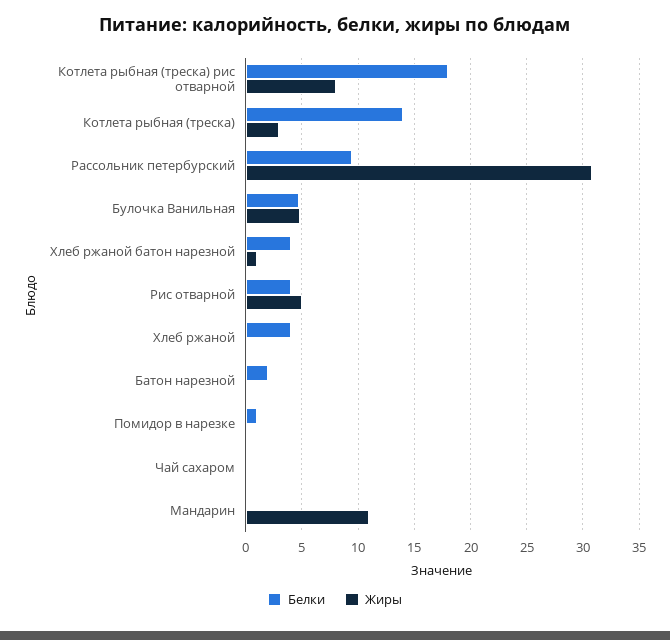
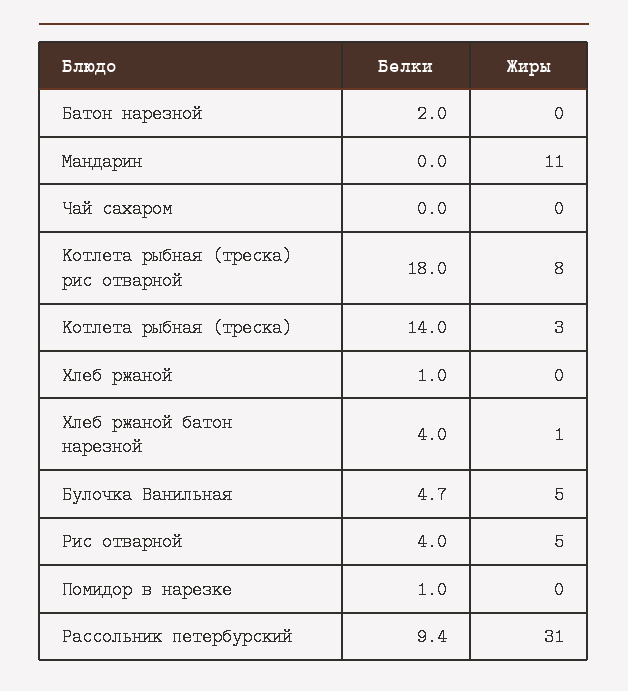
Белки, Хлеб ржаной: 4 -> 1

